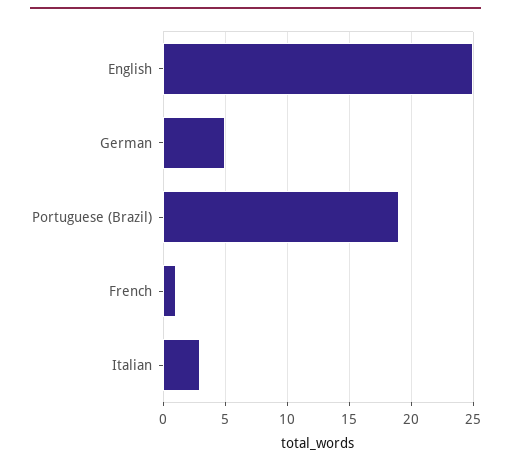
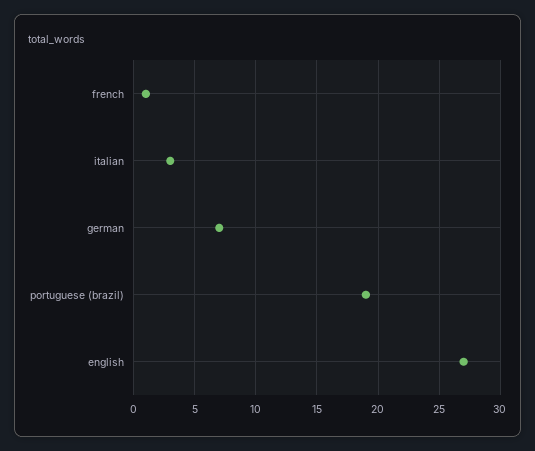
English: 25 -> 27
German: 5 -> 7

